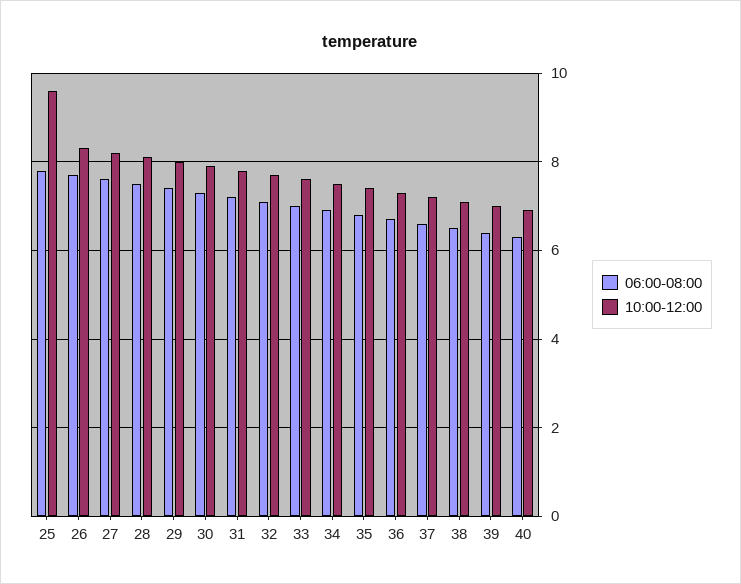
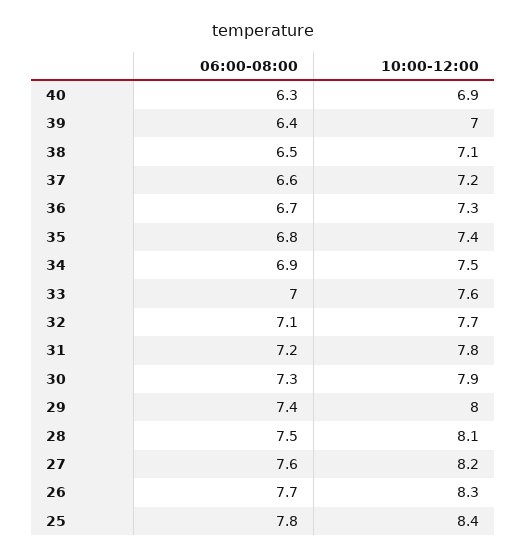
10:00-12:00, 25: 9.5 -> 8.4

